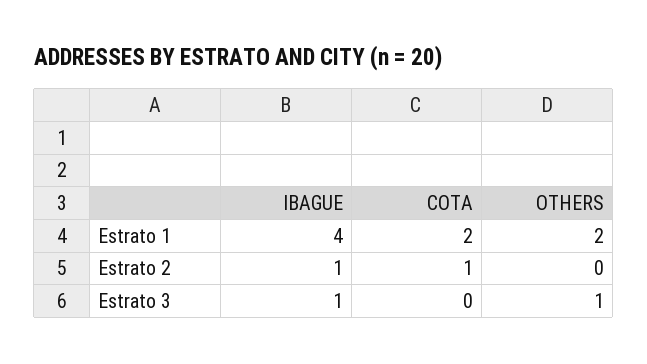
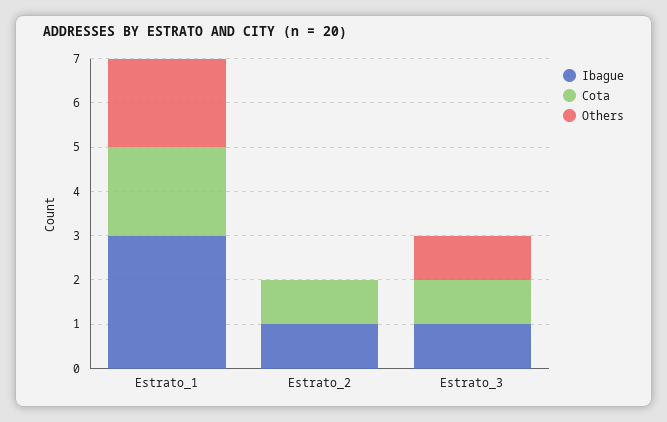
IBAGUE, Estrato 1: 4 -> 3
COTA, Estrato 3: 0 -> 1

